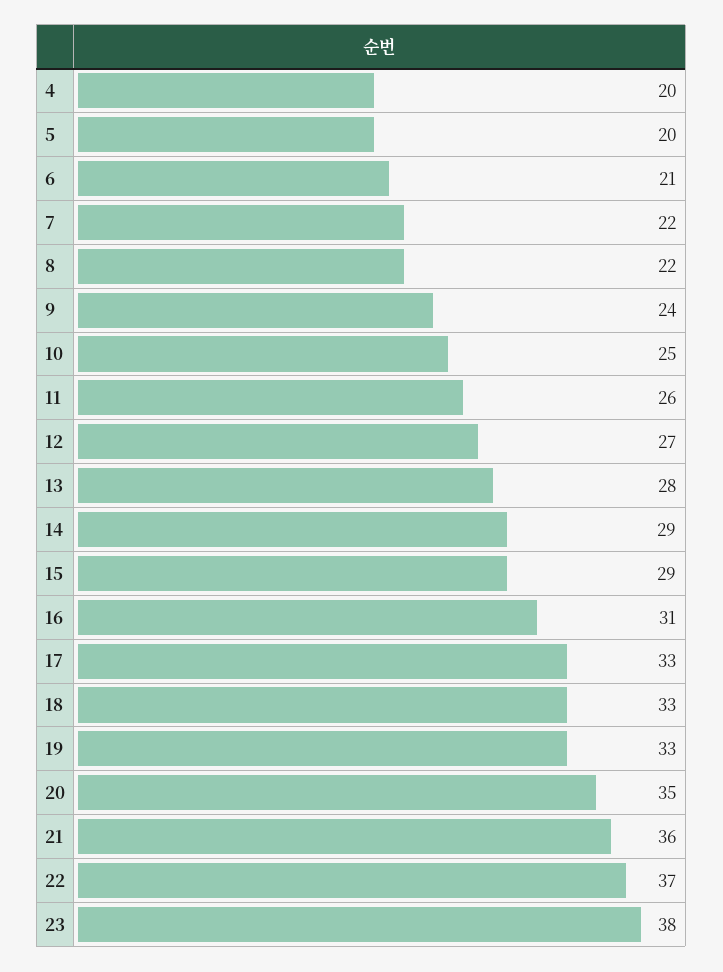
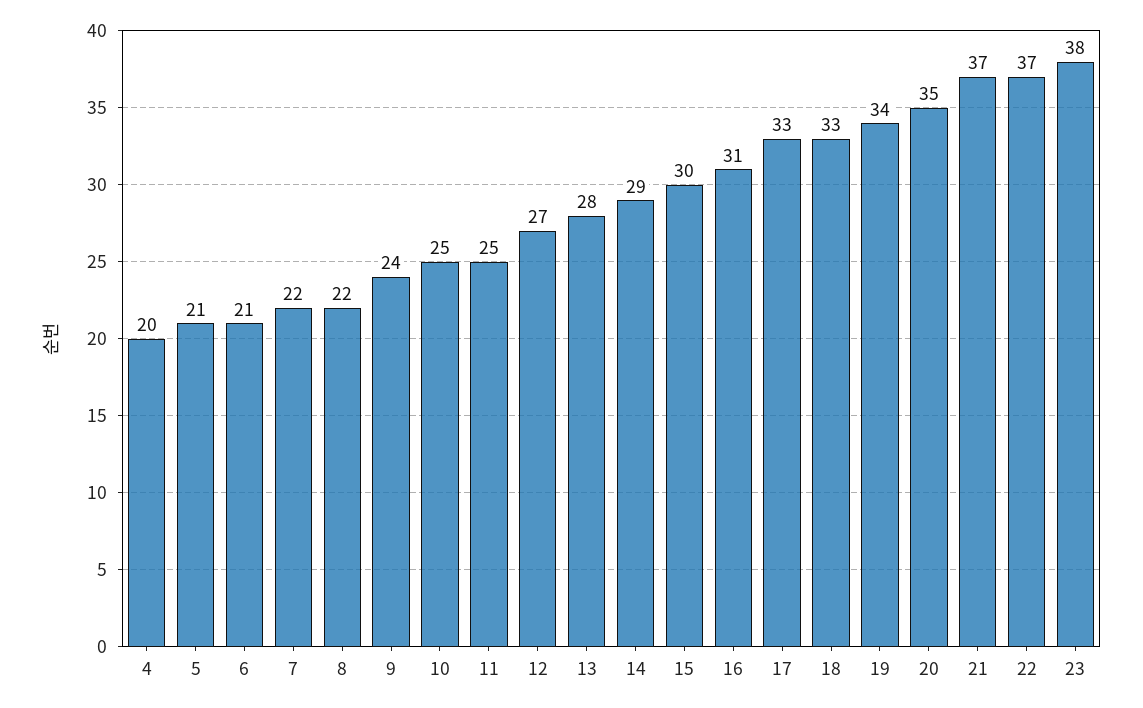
5: 20 -> 21
11: 26 -> 25
15: 29 -> 30
19: 33 -> 34
21: 36 -> 37

